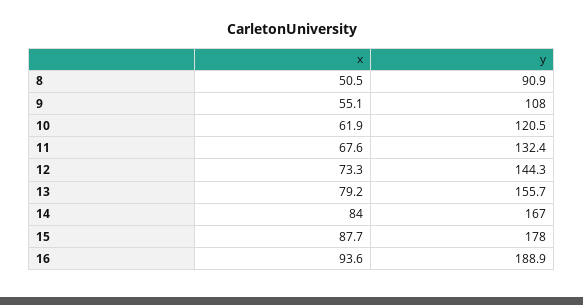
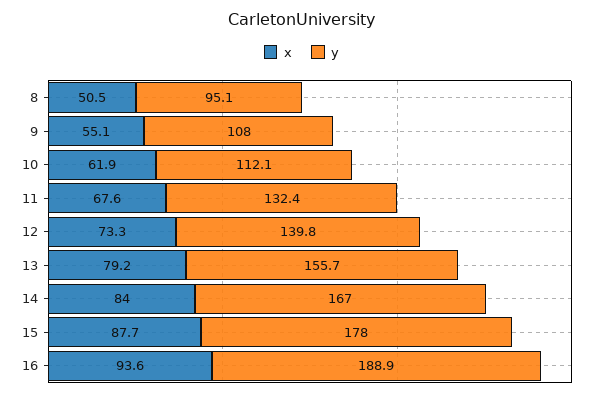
y, 8: 90.9 -> 95.1
y, 10: 120.5 -> 112.1
y, 12: 144.3 -> 139.8

